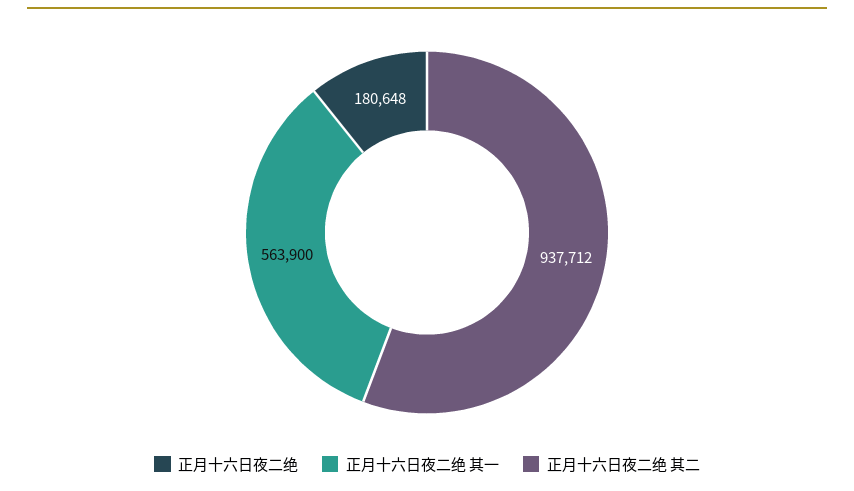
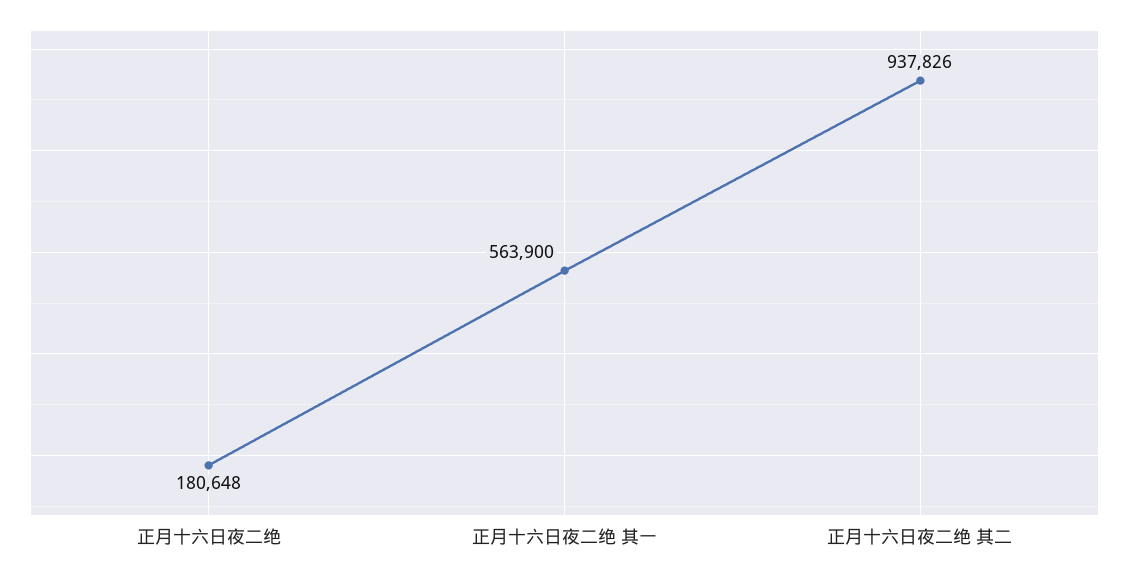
正月十六日夜二绝 其二: 937712 -> 937826

